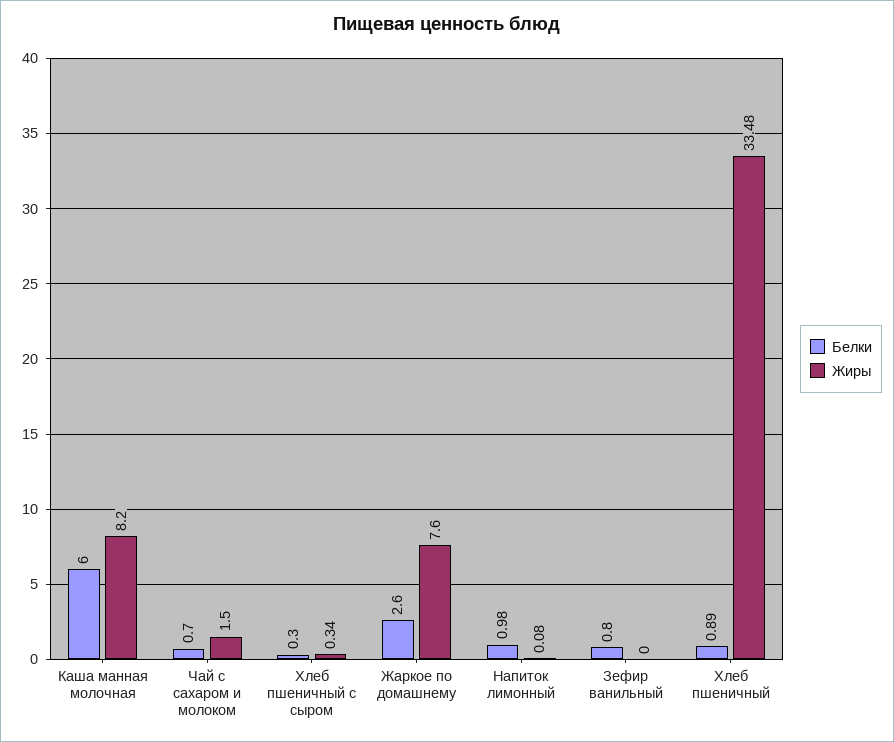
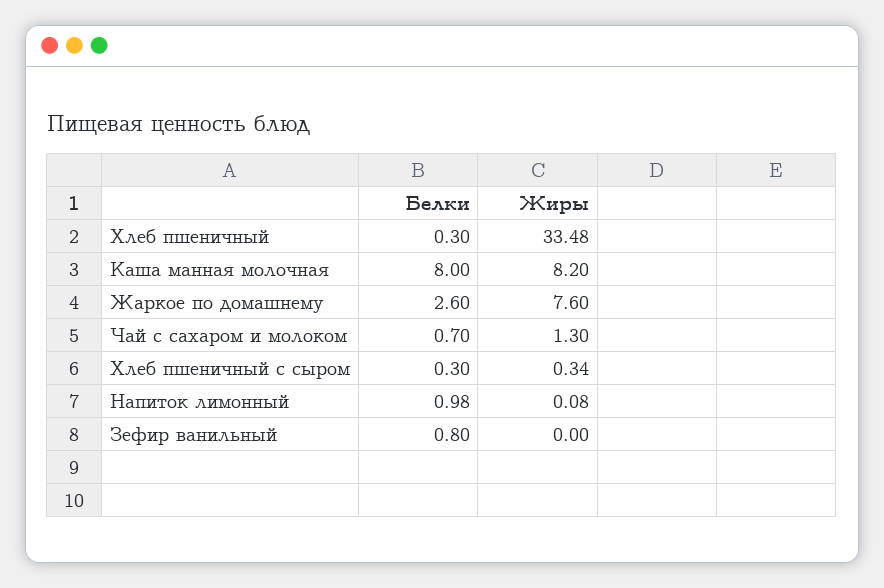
Белки, Каша манная молочная: 6 -> 8
Жиры, Чай с сахаром и молоком: 1.5 -> 1.3
Белки, Хлеб пшеничный: 0.89 -> 0.3

